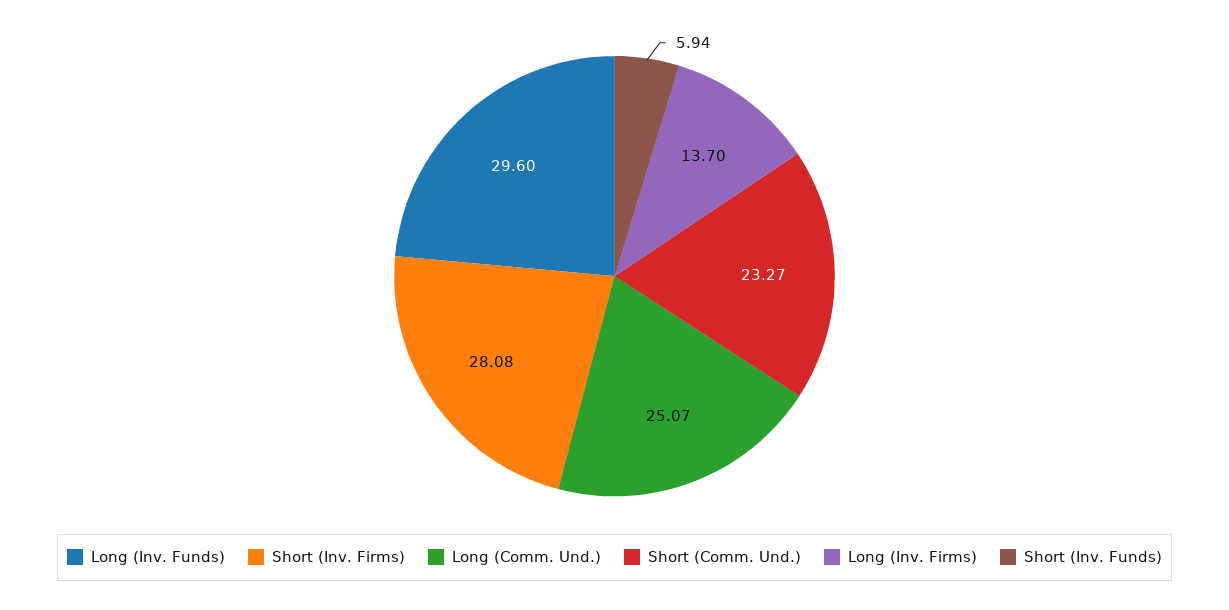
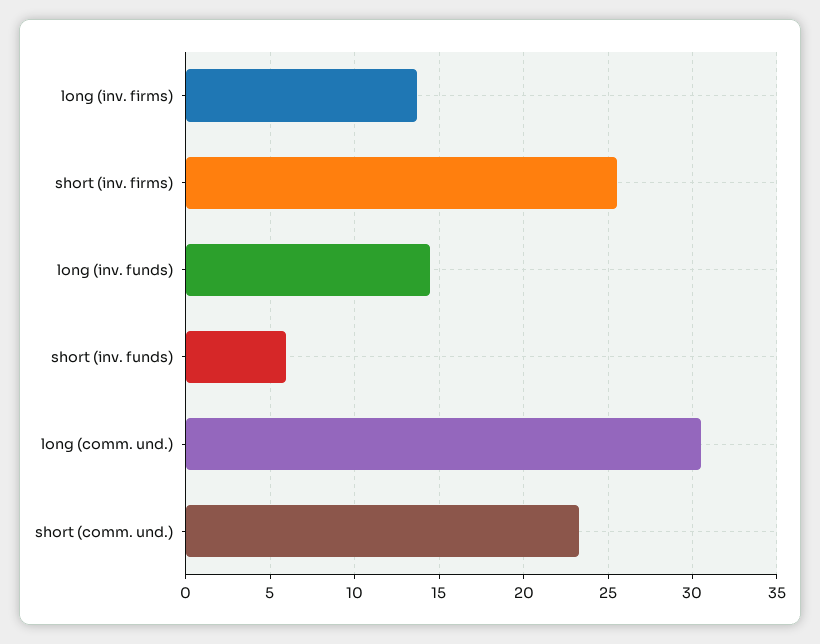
Long (Inv. Funds): 29.6 -> 14.5
Short (Inv. Firms): 28.08 -> 25.5
Long (Comm. Und.): 25.07 -> 30.5

